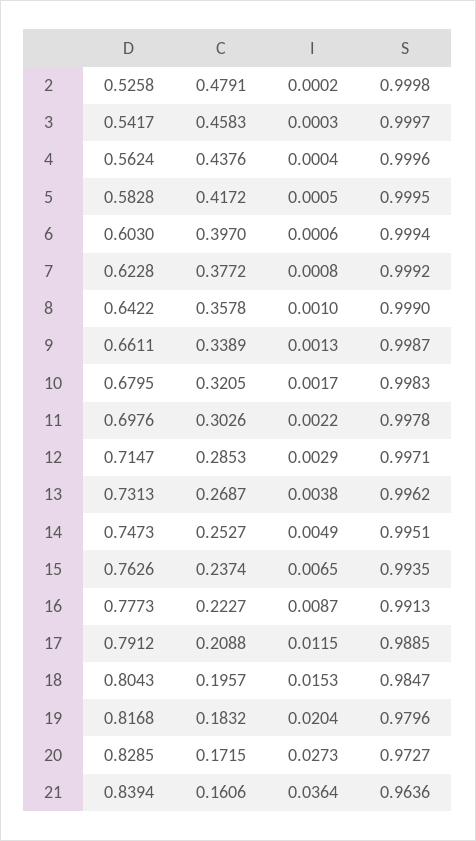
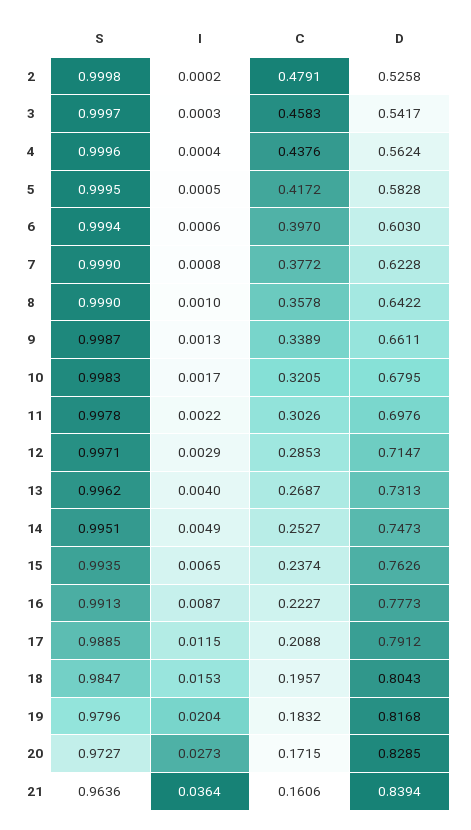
S, 7: 0.9992 -> 0.999
I, 13: 0.0038 -> 0.004

